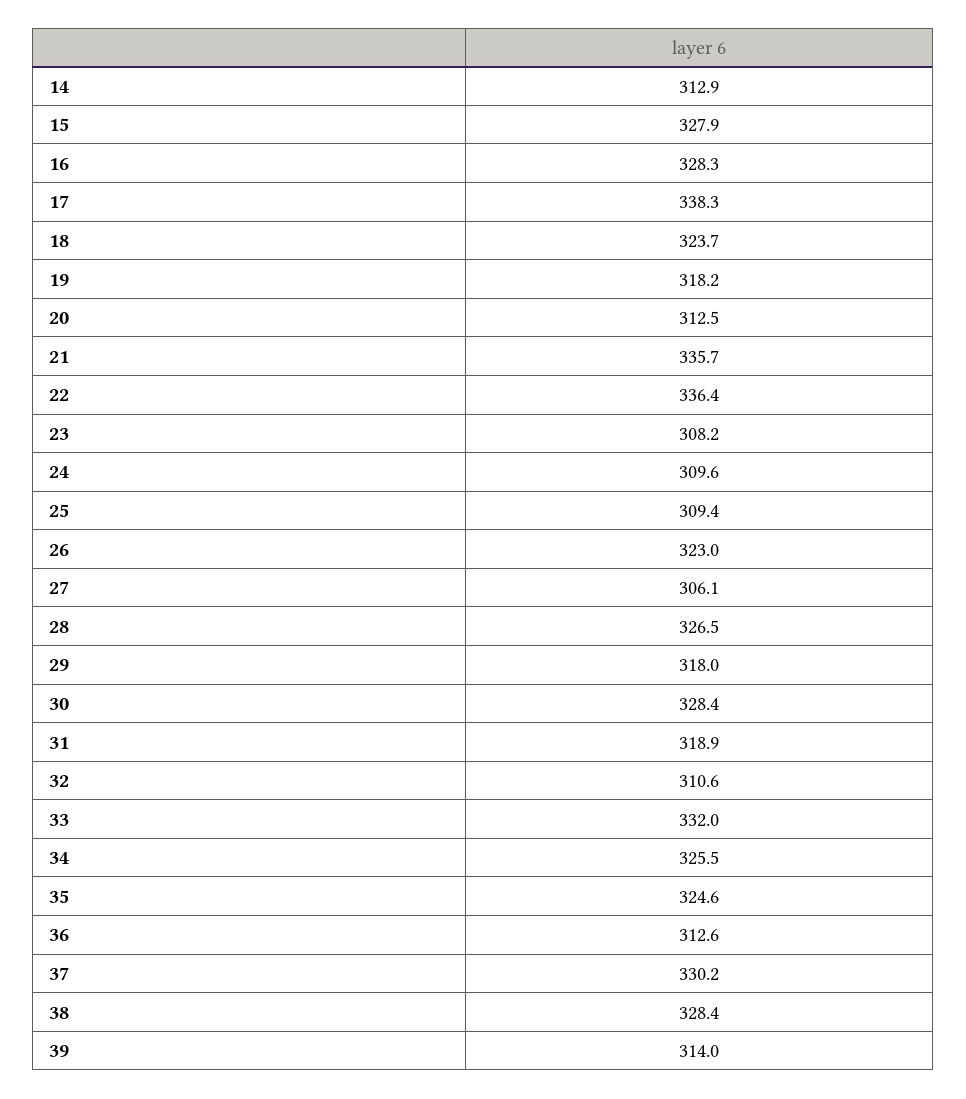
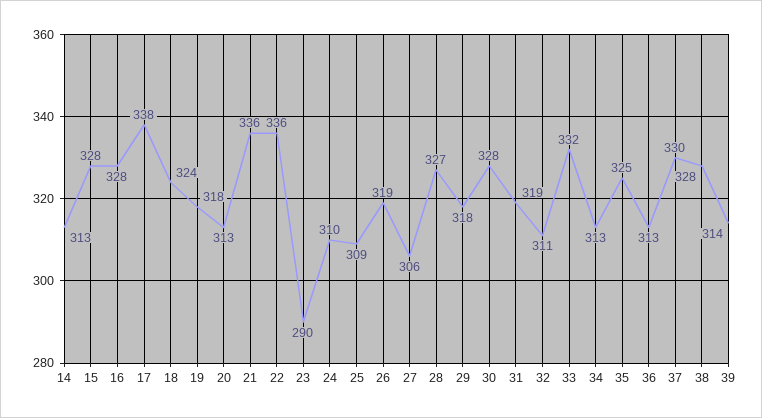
23: 308.2 -> 290
26: 323 -> 319
34: 325.5 -> 313

